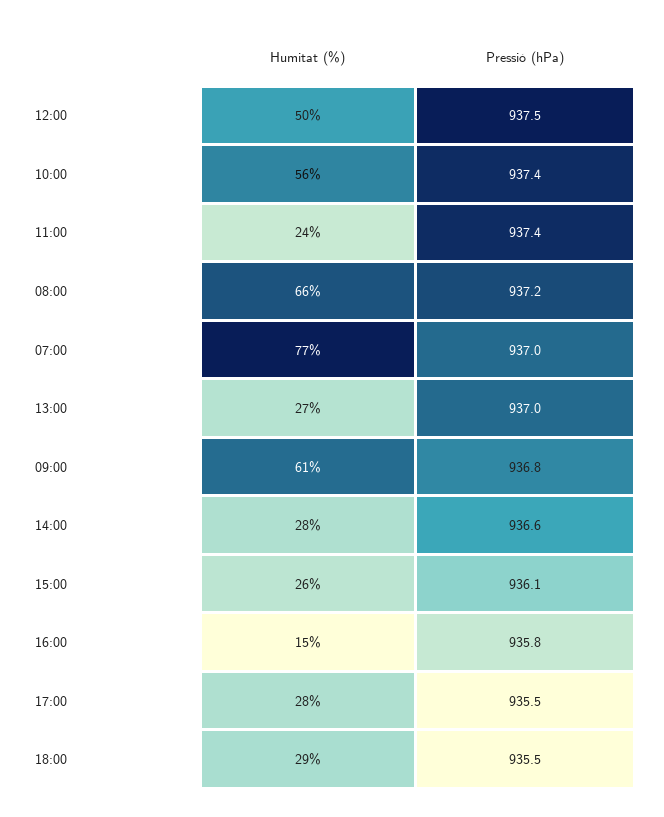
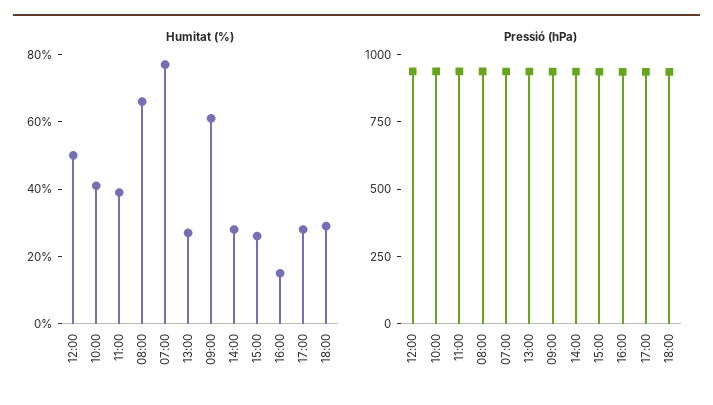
Humitat (%), 10:00: 56 -> 40
Humitat (%), 11:00: 24 -> 40

